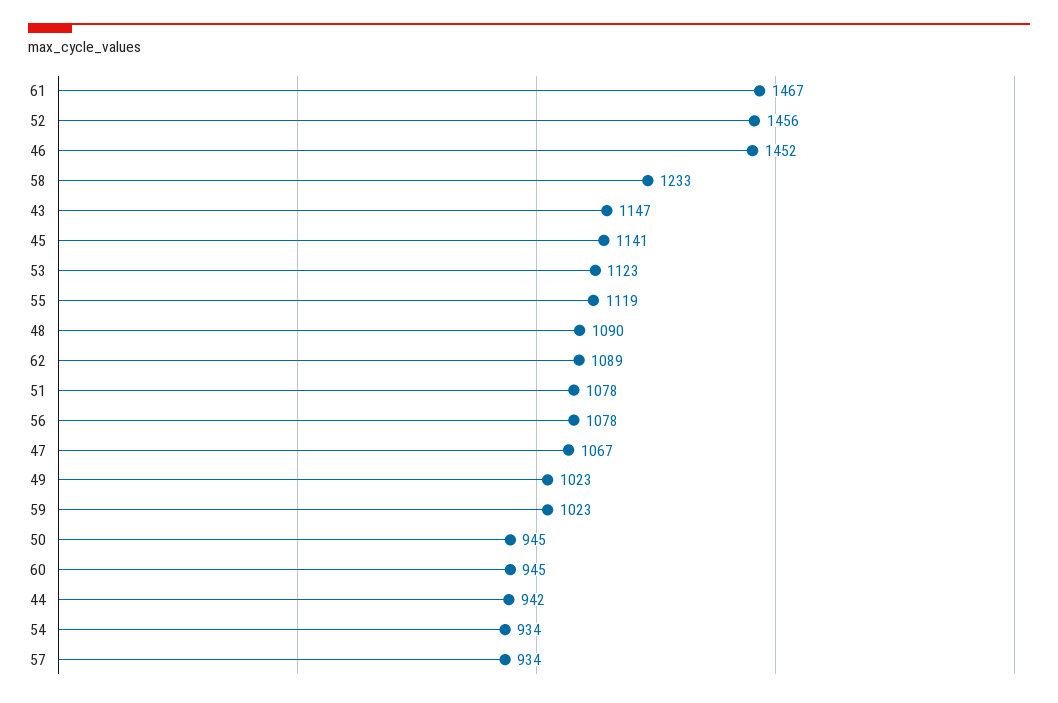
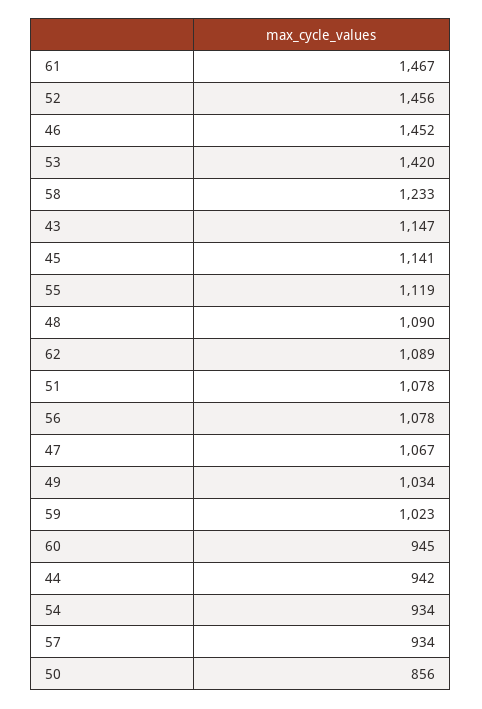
53: 1123 -> 1420
49: 1023 -> 1034
50: 945 -> 856

